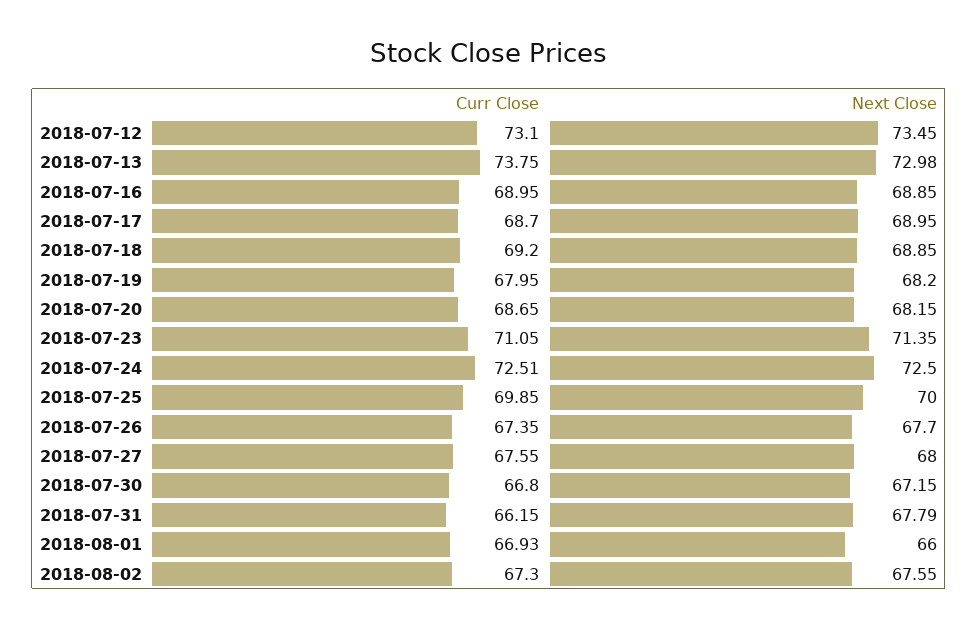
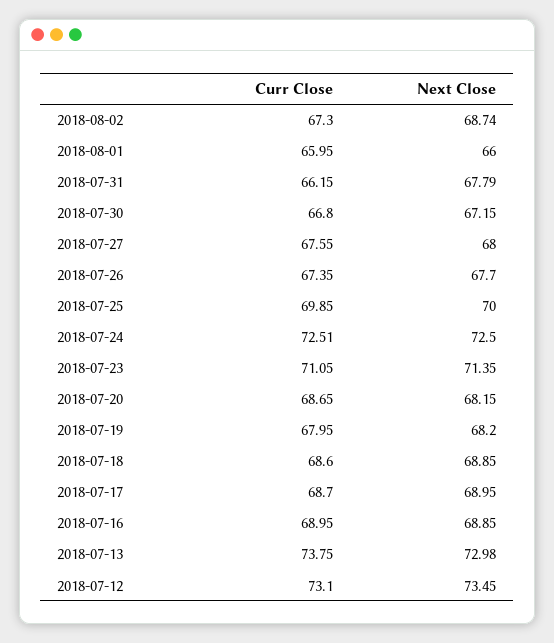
Curr Close, 2018-07-18: 69.2 -> 68.6
Curr Close, 2018-08-01: 66.93 -> 65.95
Next Close, 2018-08-02: 67.55 -> 68.74

